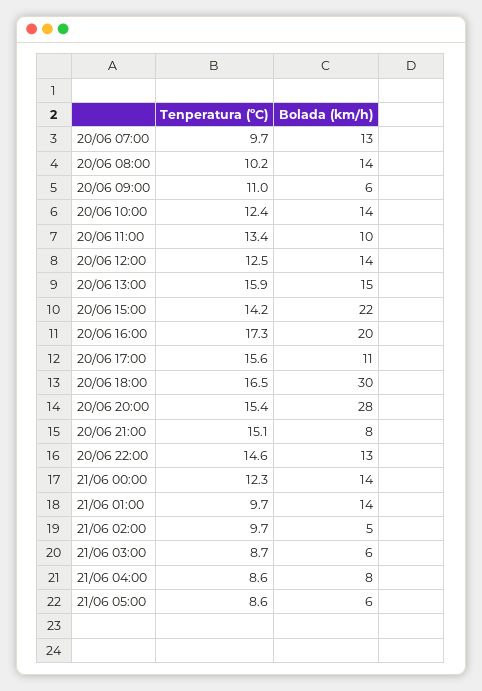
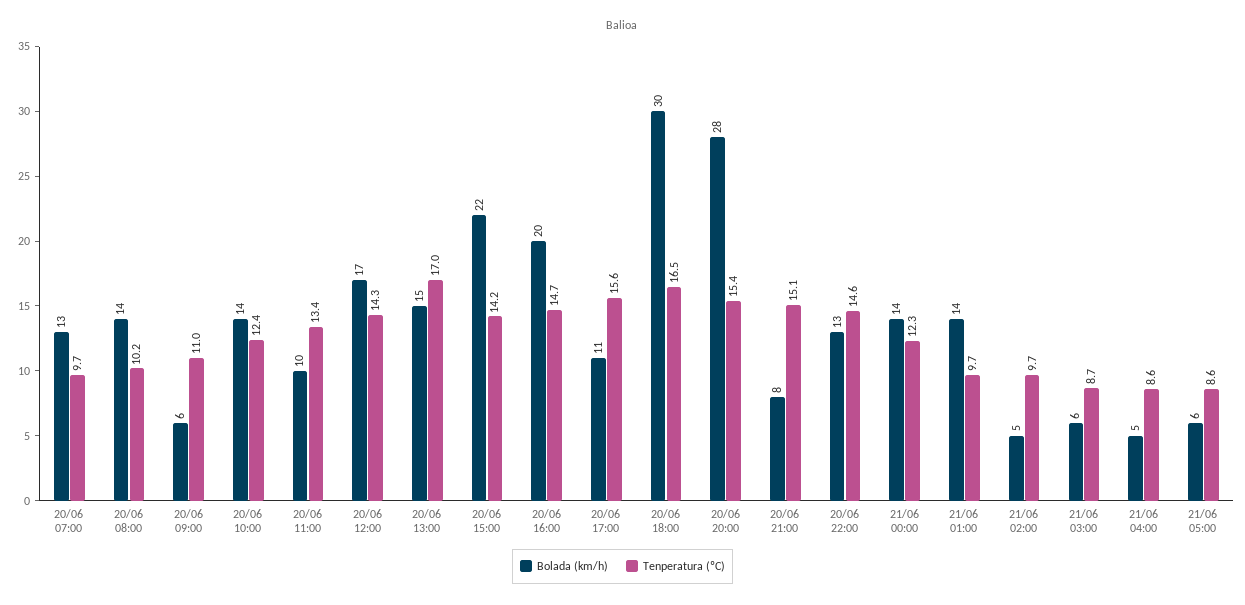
Tenperatura (ºC), 20/06 12:00: 12.5 -> 14.3
Bolada (km/h), 20/06 12:00: 14 -> 17
Tenperatura (ºC), 20/06 13:00: 15.9 -> 17
Tenperatura (ºC), 20/06 16:00: 17.3 -> 14.7
Bolada (km/h), 21/06 04:00: 8 -> 5

